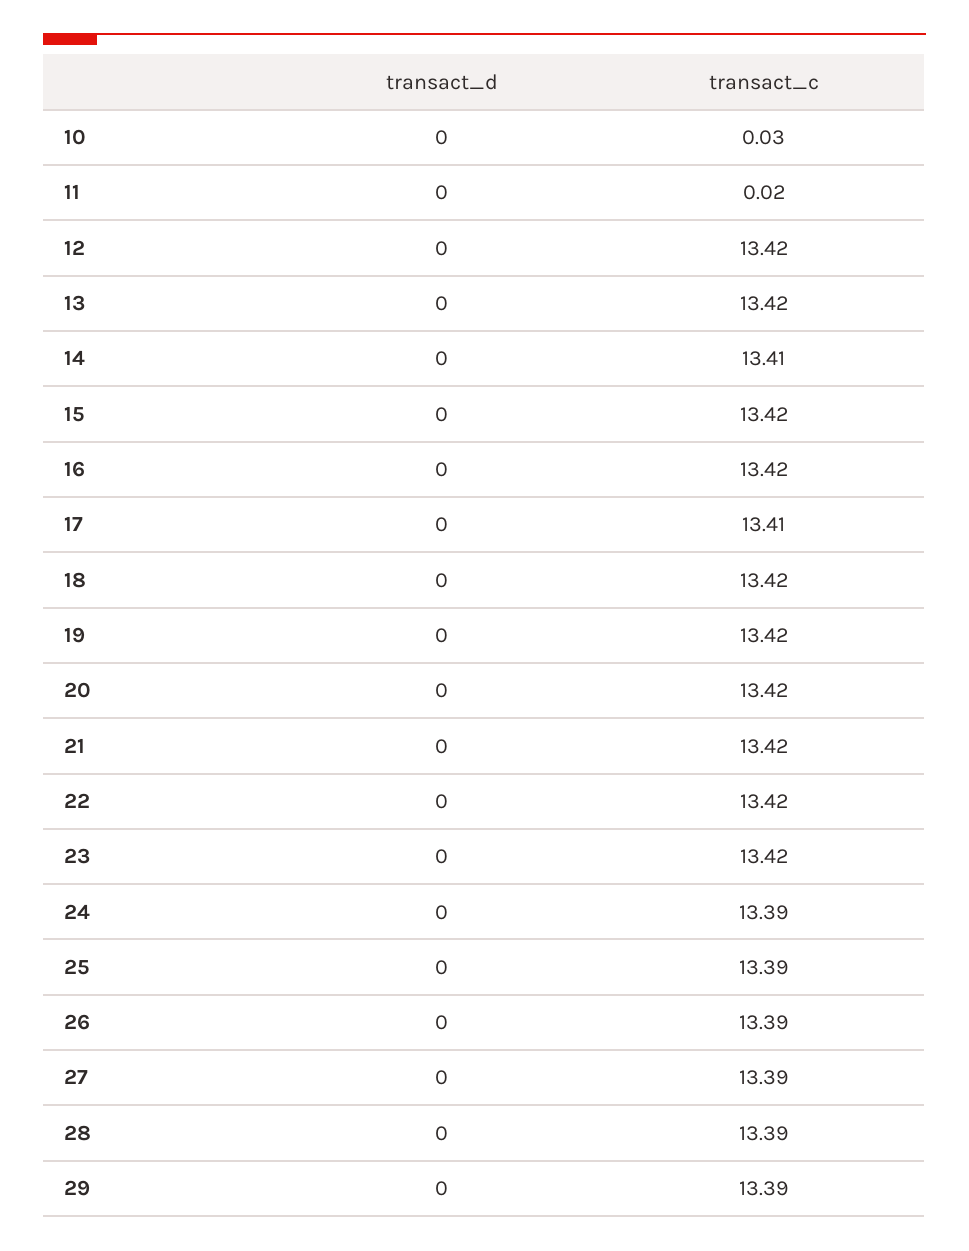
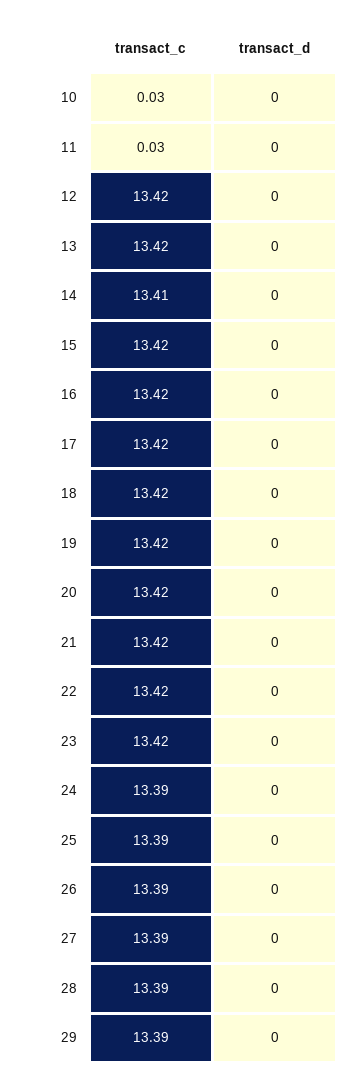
transact_c, 11: 0.02 -> 0.03
transact_c, 17: 13.41 -> 13.42

